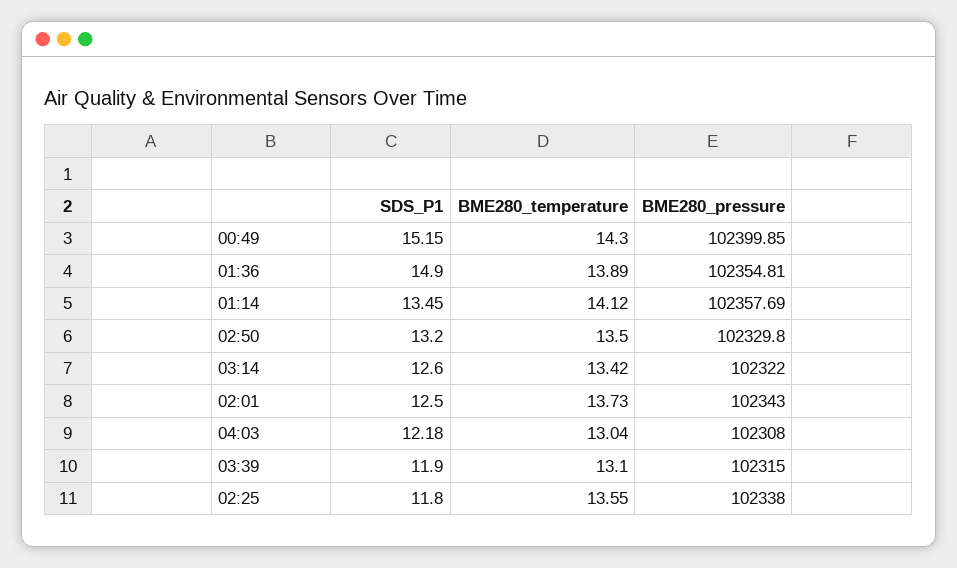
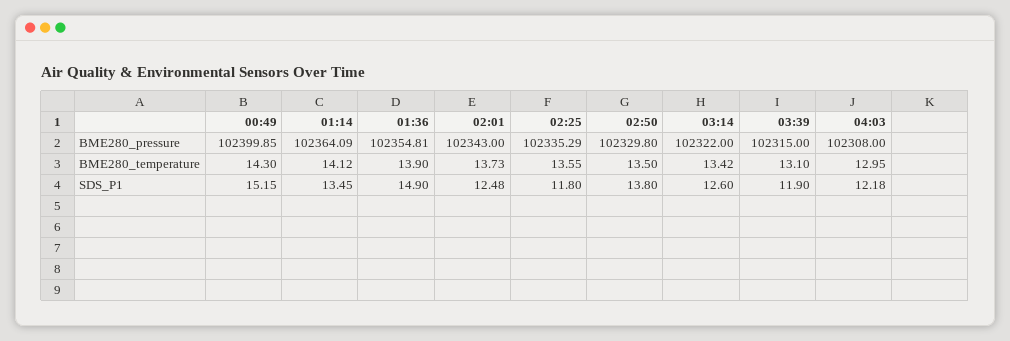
BME280_temperature, 01:36: 13.89 -> 13.9
BME280_pressure, 01:14: 102357.69 -> 102364.09
SDS_P1, 02:50: 13.2 -> 13.8
SDS_P1, 02:01: 12.5 -> 12.48
BME280_temperature, 04:03: 13.04 -> 12.95
BME280_pressure, 02:25: 102338 -> 102335.29

